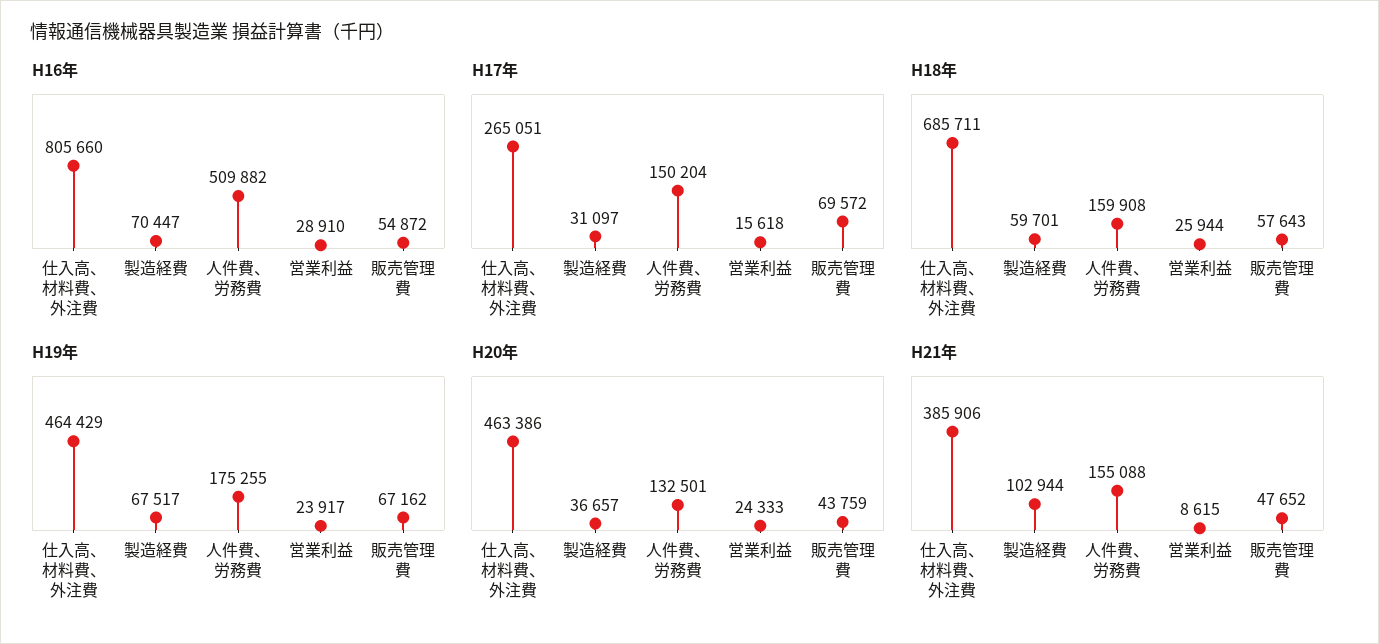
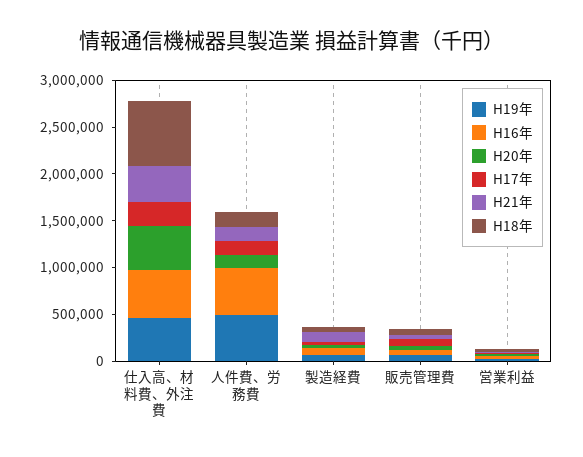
H16年, 仕入高、材料費、外注費: 805660 -> 500000
H19年, 人件費、労務費: 175255 -> 500000

